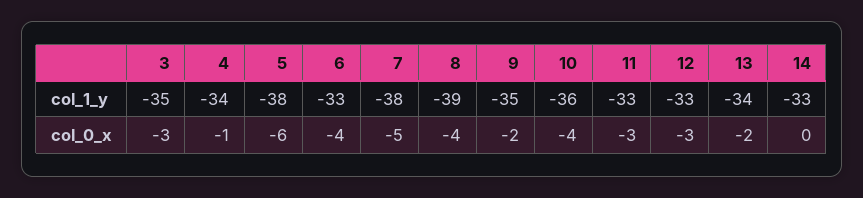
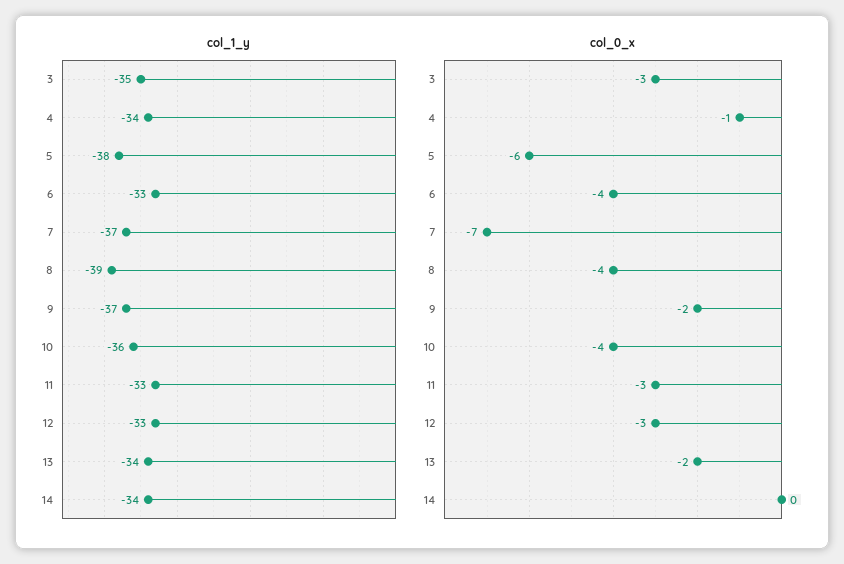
col_1_y, 7: -38 -> -37
col_1_y, 9: -35 -> -37
col_1_y, 14: -33 -> -34
col_0_x, 7: -5 -> -7

